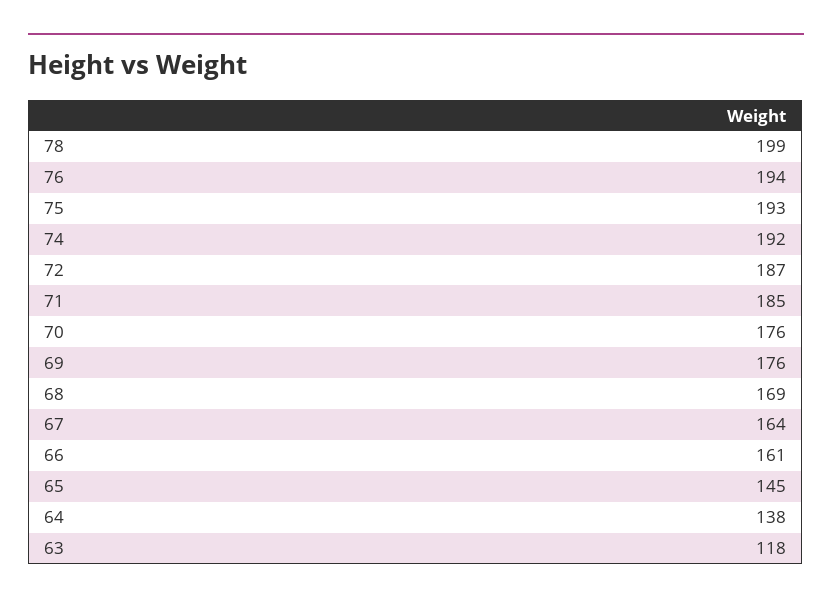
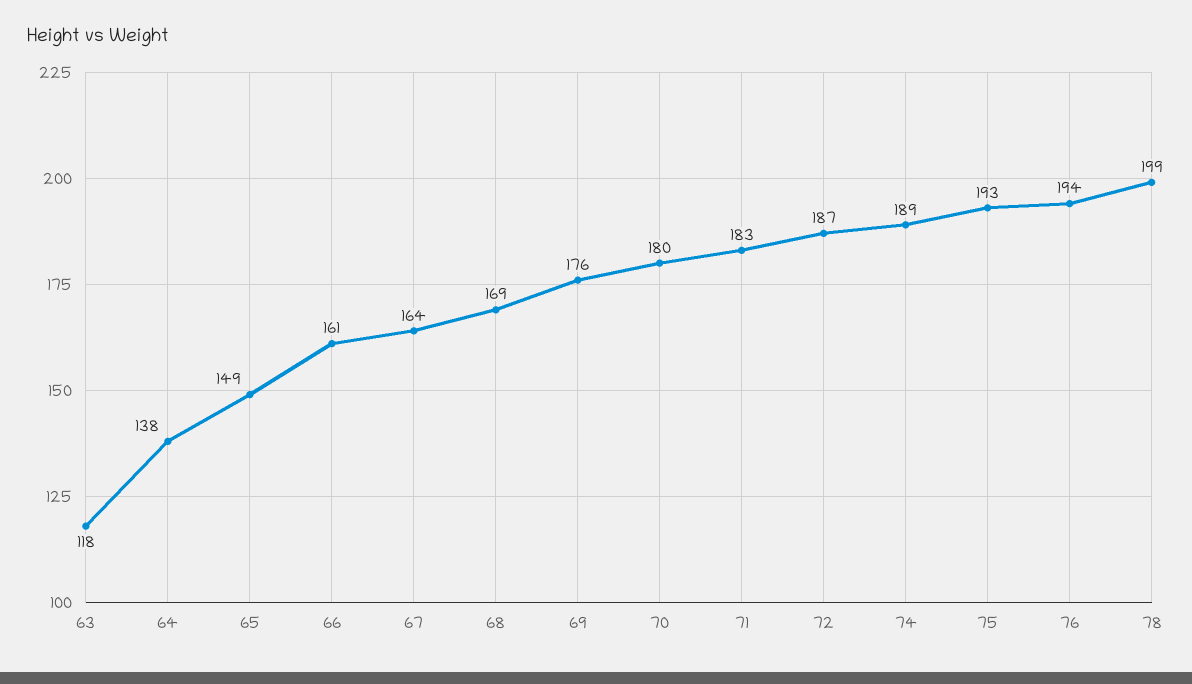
74: 192 -> 189
71: 185 -> 183
70: 176 -> 180
65: 145 -> 149

